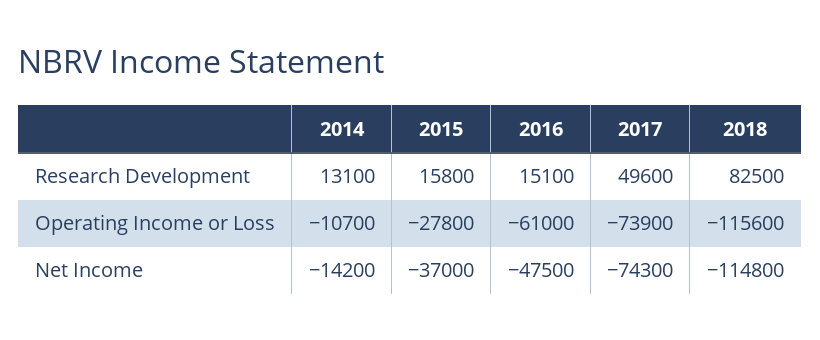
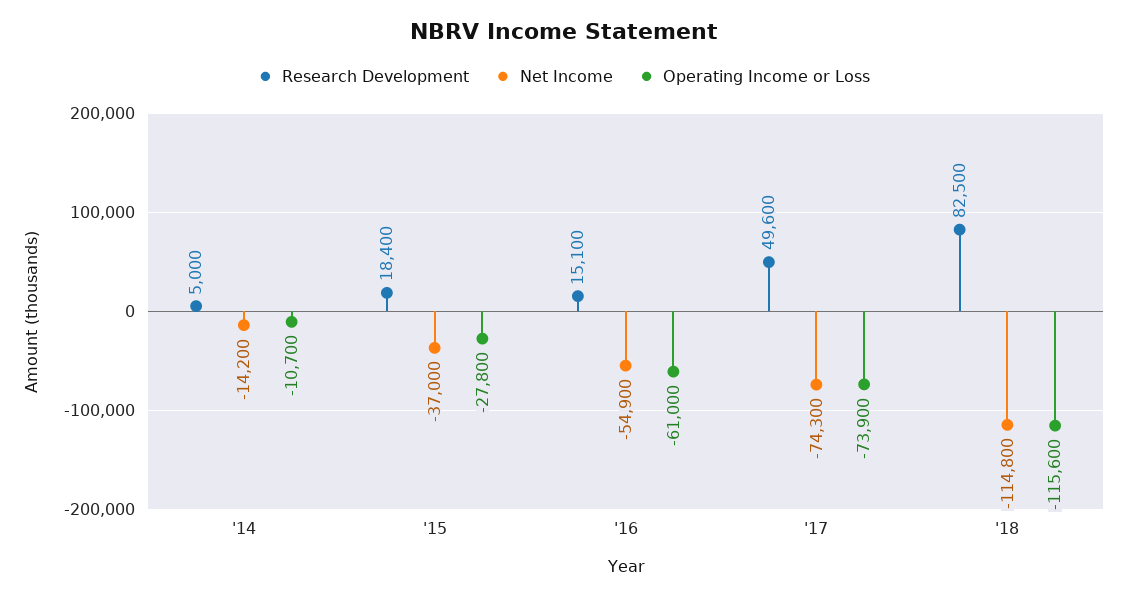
Research Development, 2014: 13100 -> 5000
Research Development, 2015: 15800 -> 18400
Net Income, 2016: -47500 -> -54900

